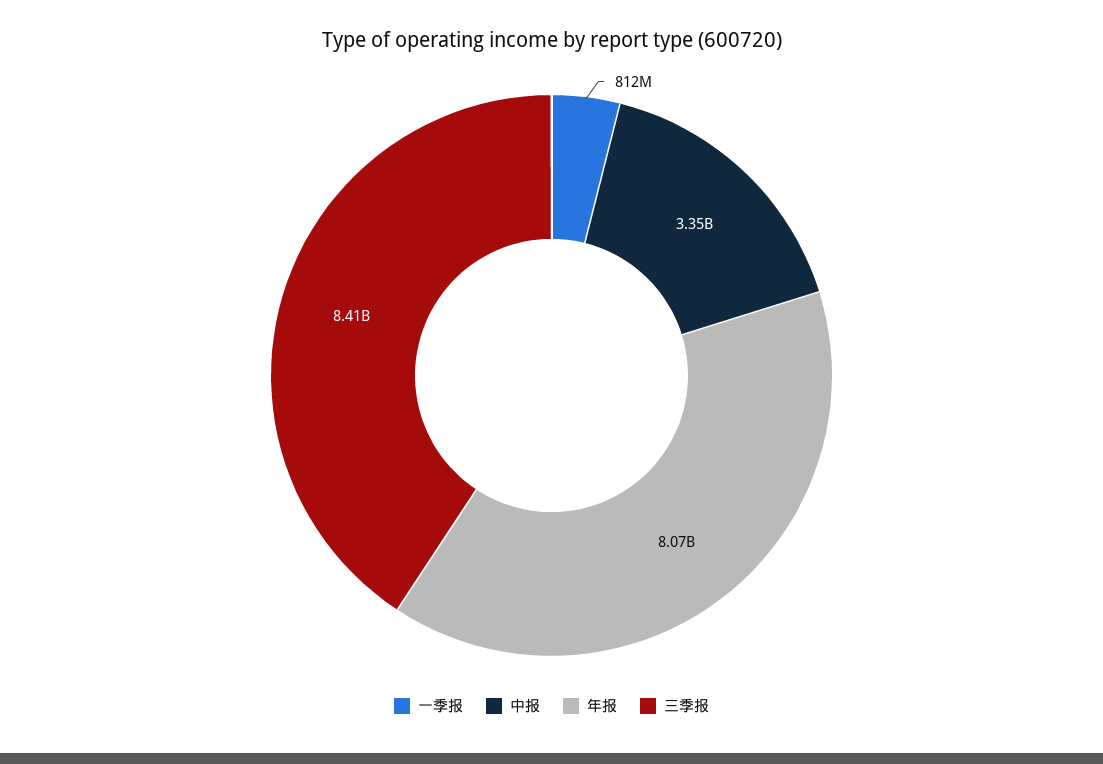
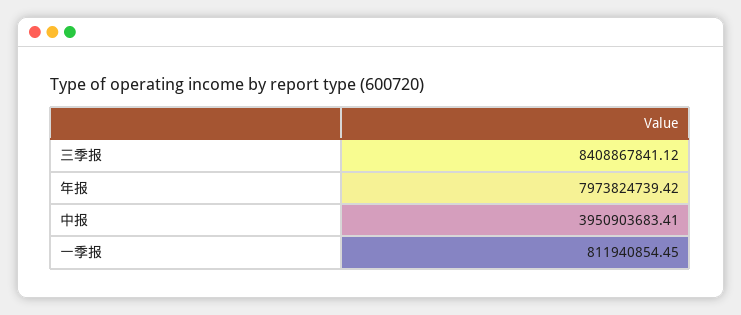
中报: 3350000000 -> 3950903683.41
年报: 8070000000 -> 7973824739.42

